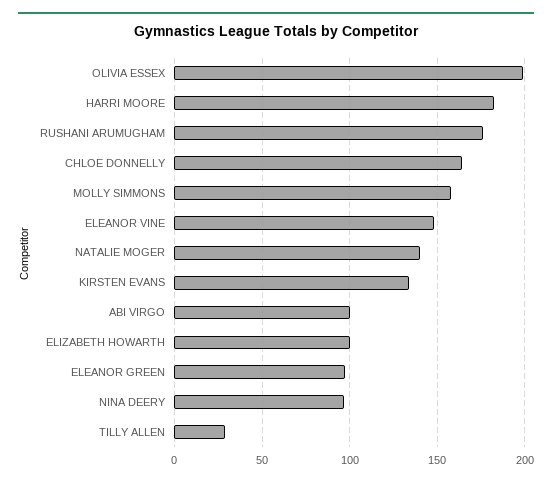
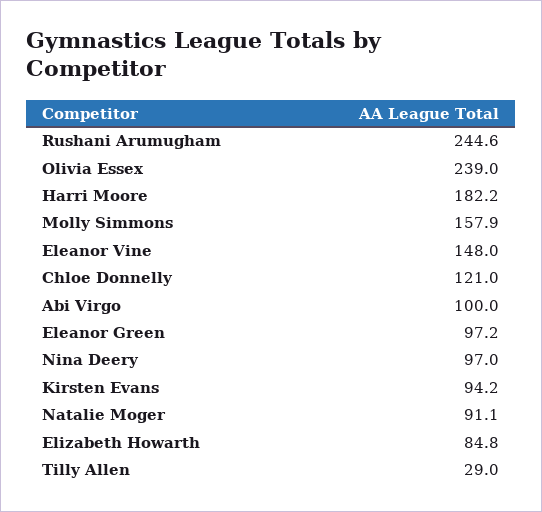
OLIVIA ESSEX: 200 -> 239
RUSHANI ARUMUGHAM: 175 -> 244.6
CHLOE DONNELLY: 165 -> 121
NATALIE MOGER: 140 -> 91.1
KIRSTEN EVANS: 135 -> 94.2
ELIZABETH HOWARTH: 100 -> 84.8

